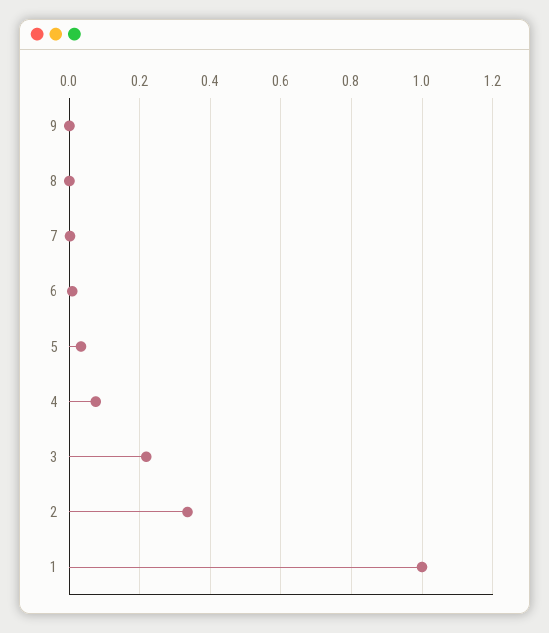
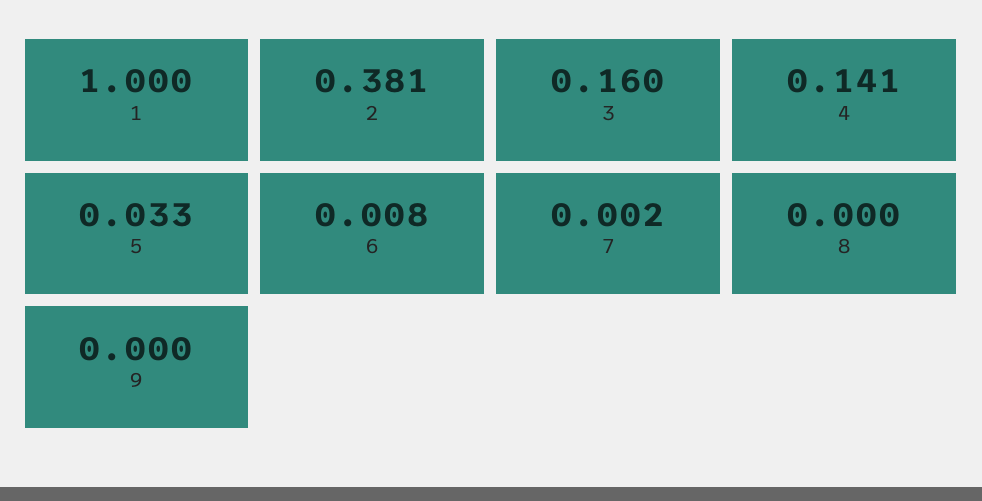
4: 0.08 -> 0.141
3: 0.22 -> 0.16
2: 0.34 -> 0.381

